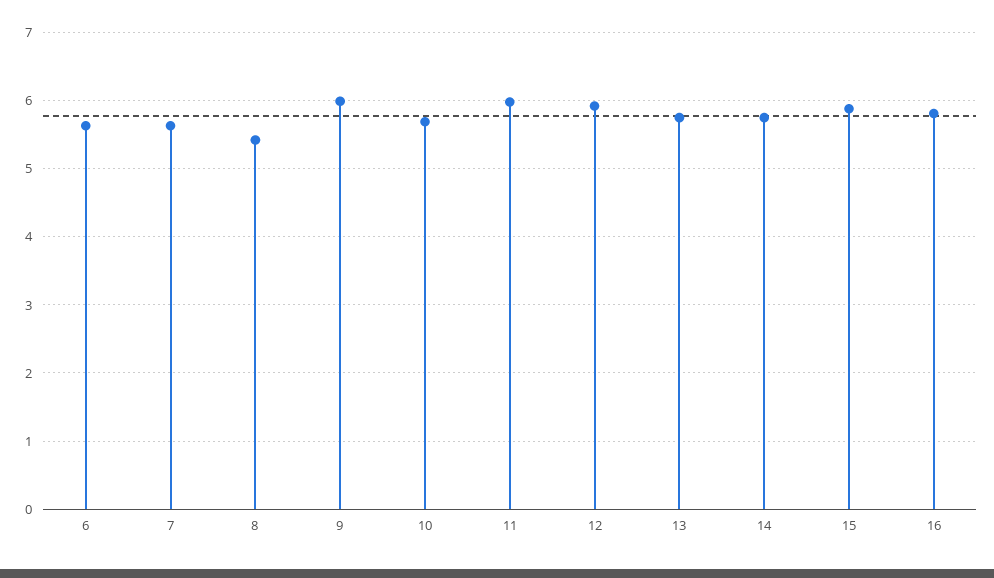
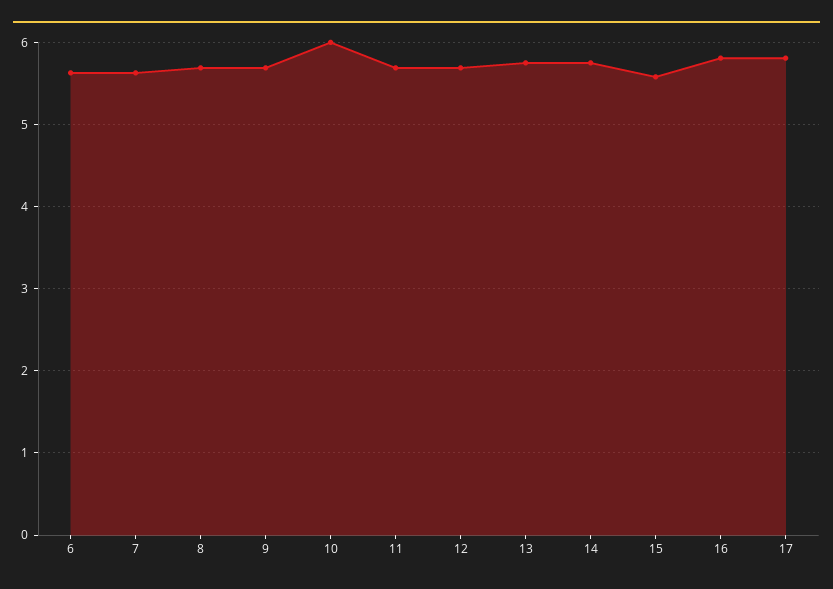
8: 5.4 -> 5.7
9: 6 -> 5.7
10: 5.7 -> 6
11: 6 -> 5.7
12: 5.9 -> 5.7
15: 5.9 -> 5.6
17: none -> 5.8

